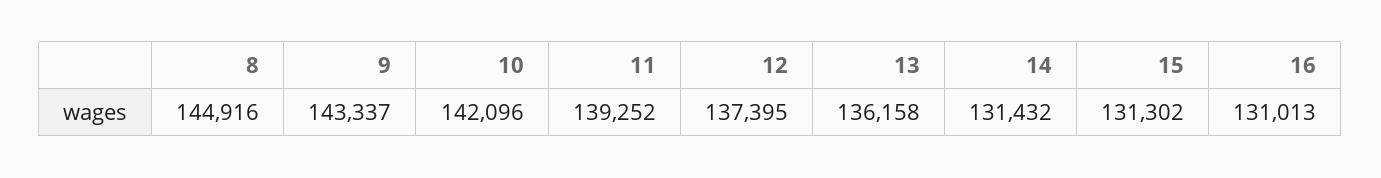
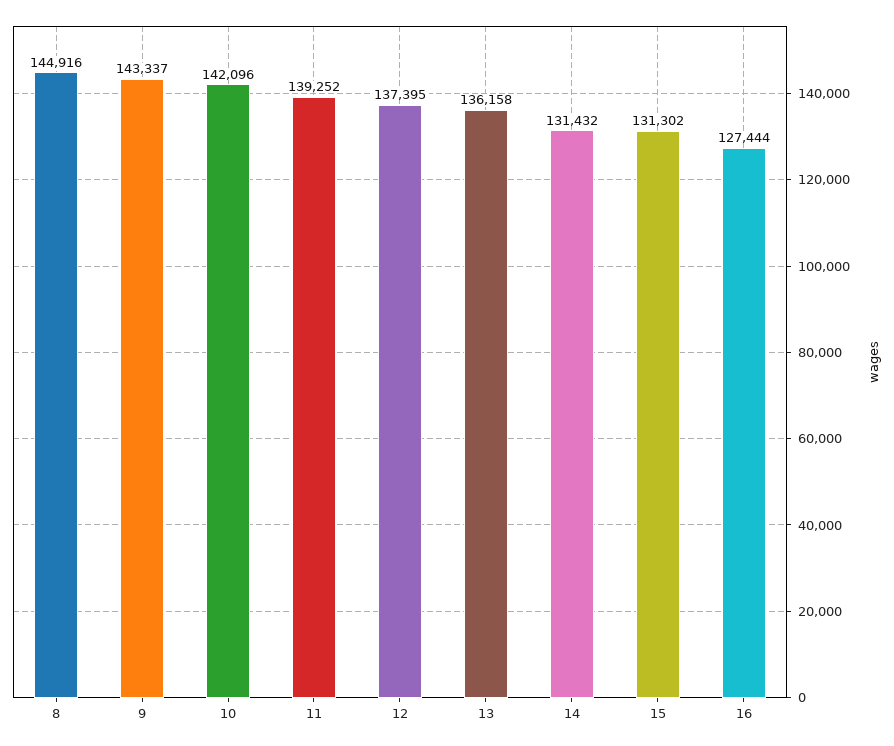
16: 131013 -> 127444

